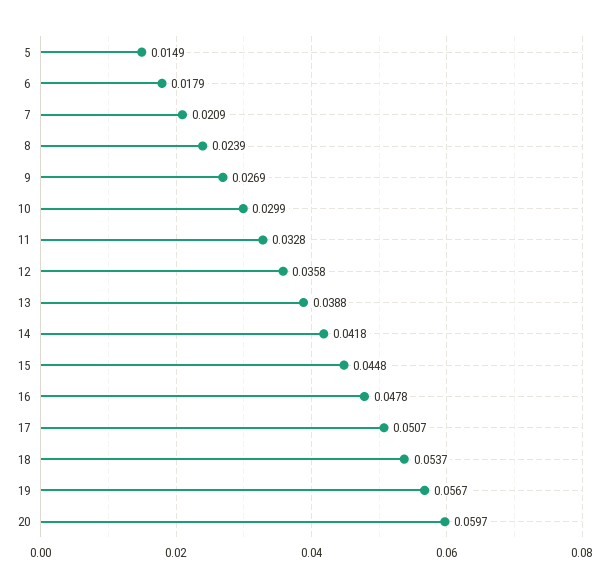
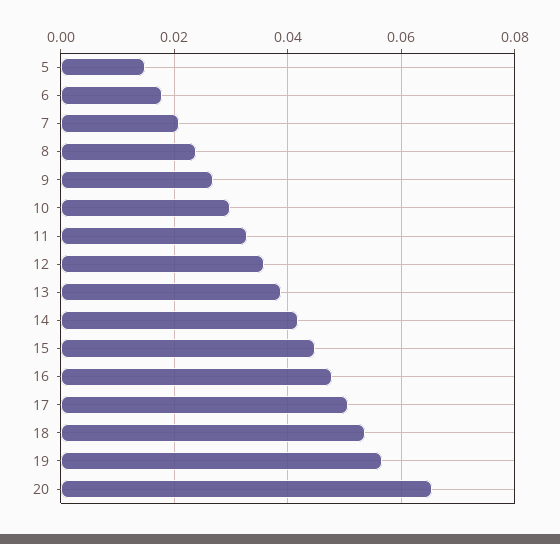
20: 0.0597 -> 0.066

